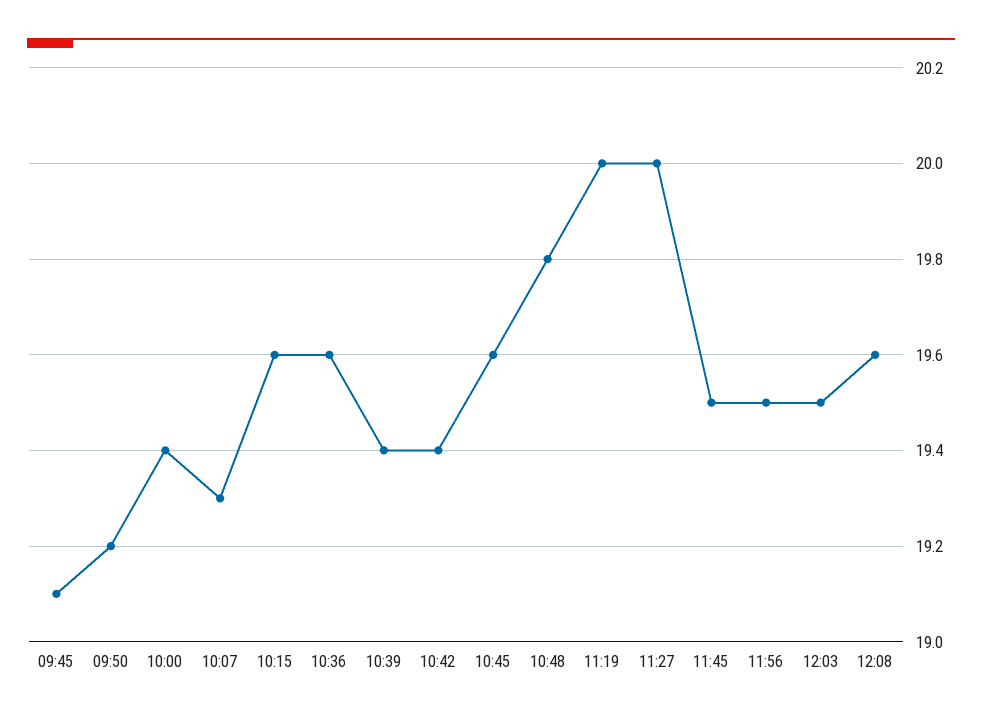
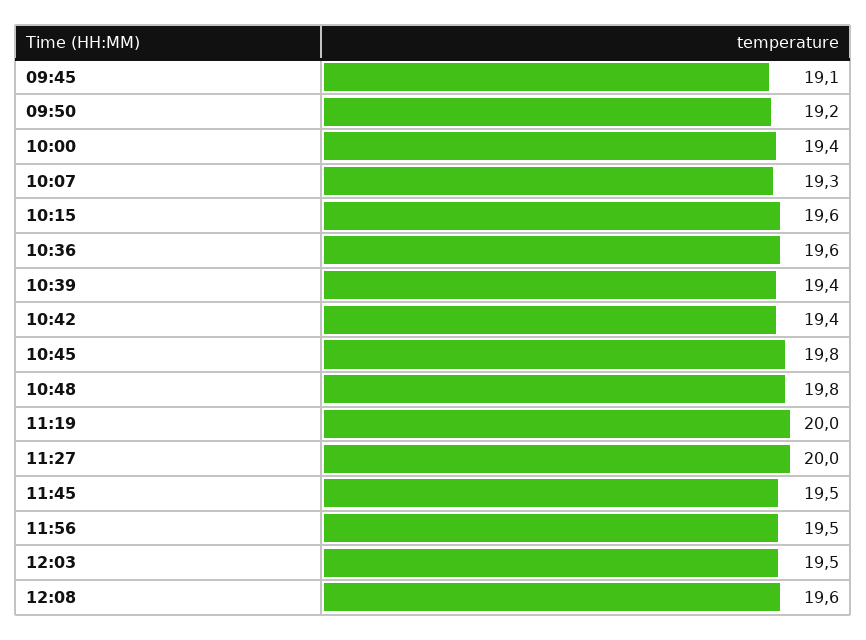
10:45: 19.6 -> 19.8

